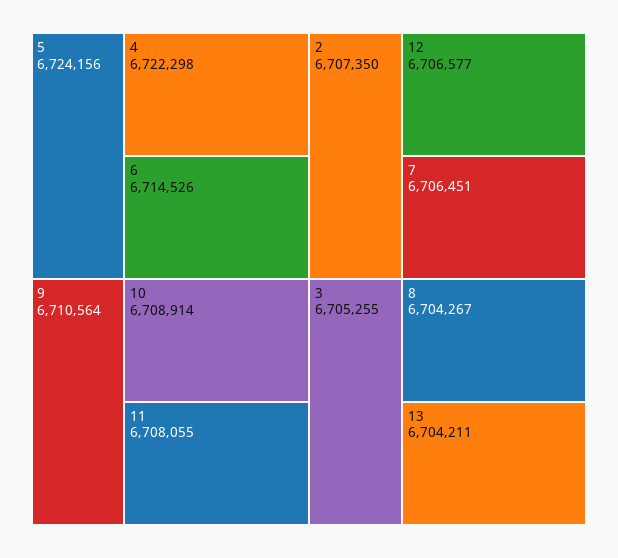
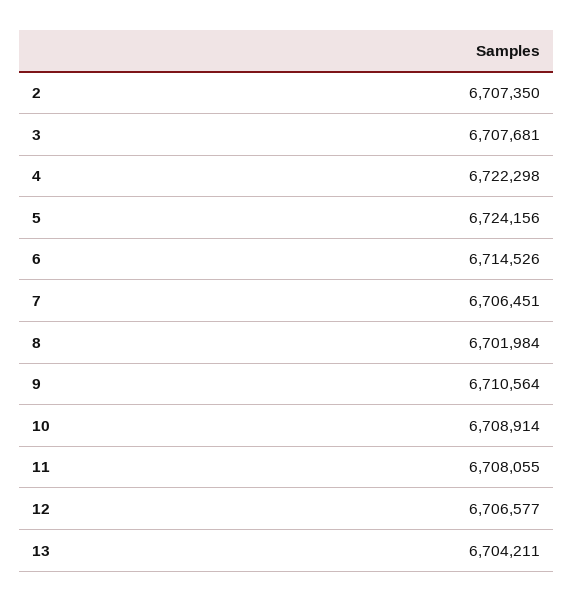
3: 6705255 -> 6707681
8: 6704267 -> 6701984

